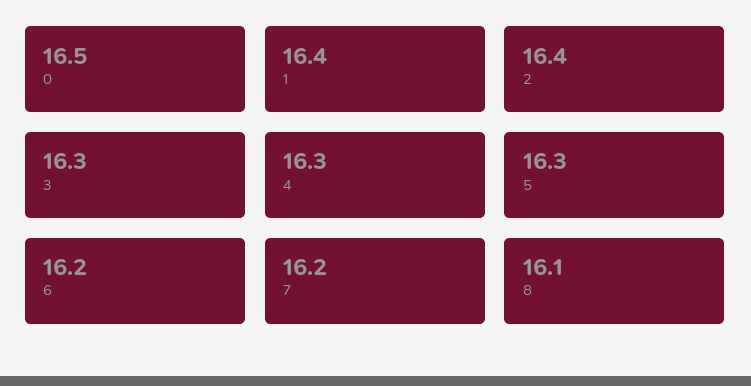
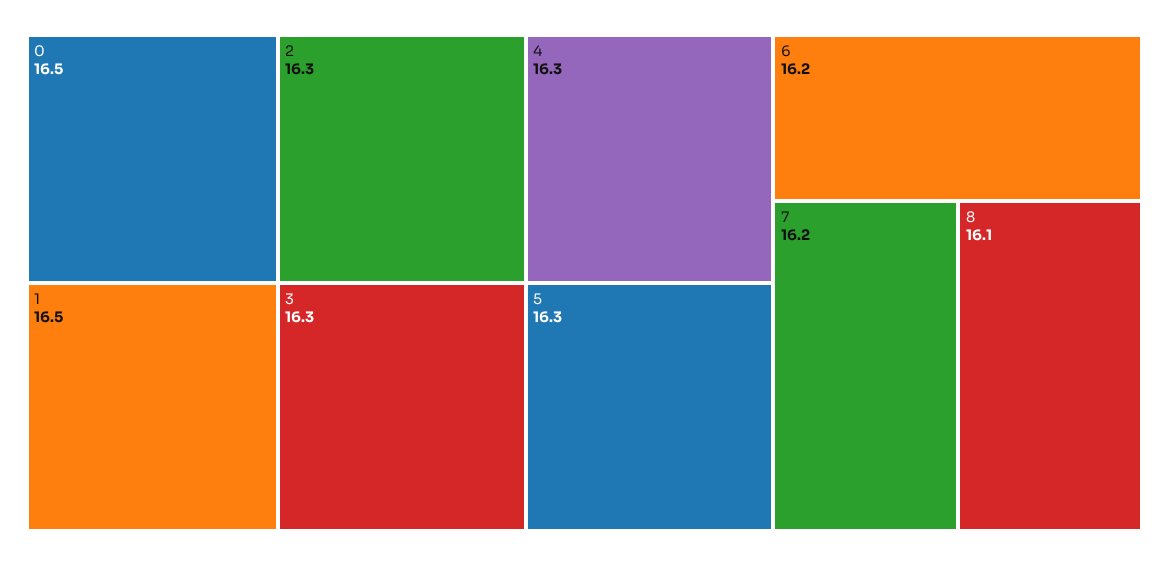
1: 16.4 -> 16.5
2: 16.4 -> 16.3

